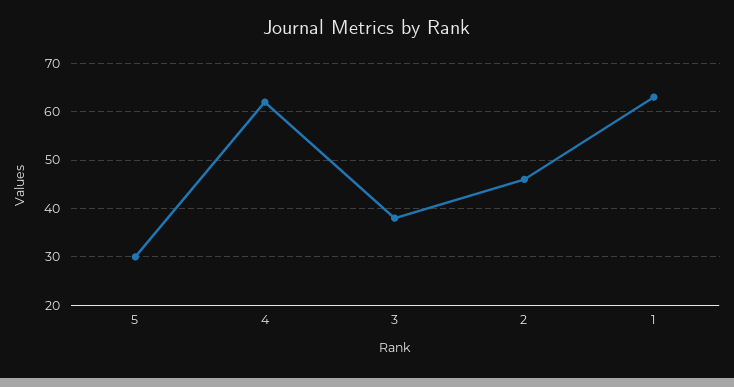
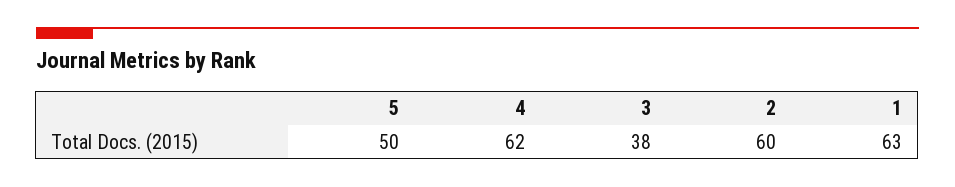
5: 30 -> 50
2: 45 -> 60

